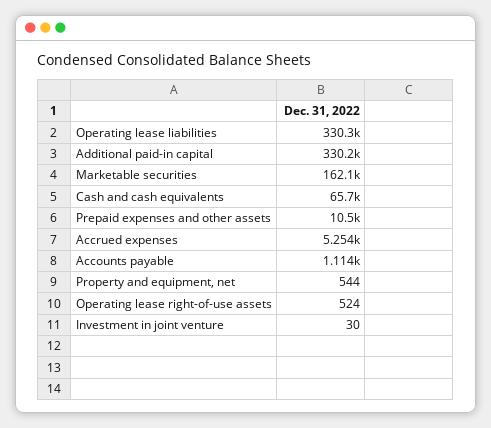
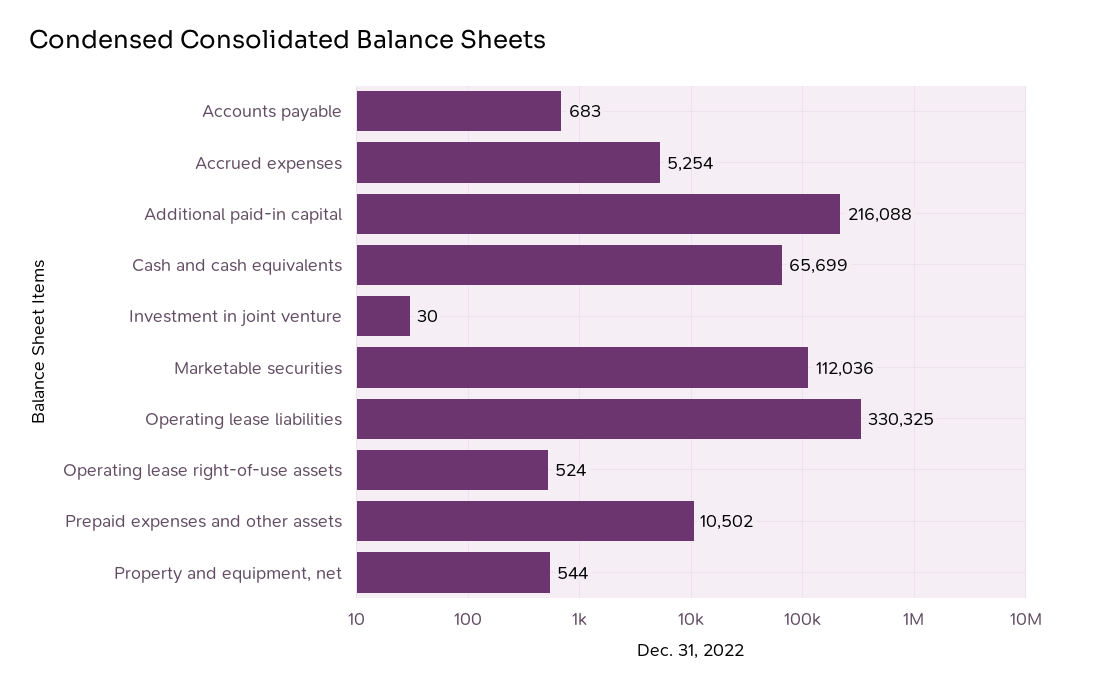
Additional paid-in capital: 330200 -> 216088
Marketable securities: 162100 -> 112036
Accounts payable: 1114 -> 683

